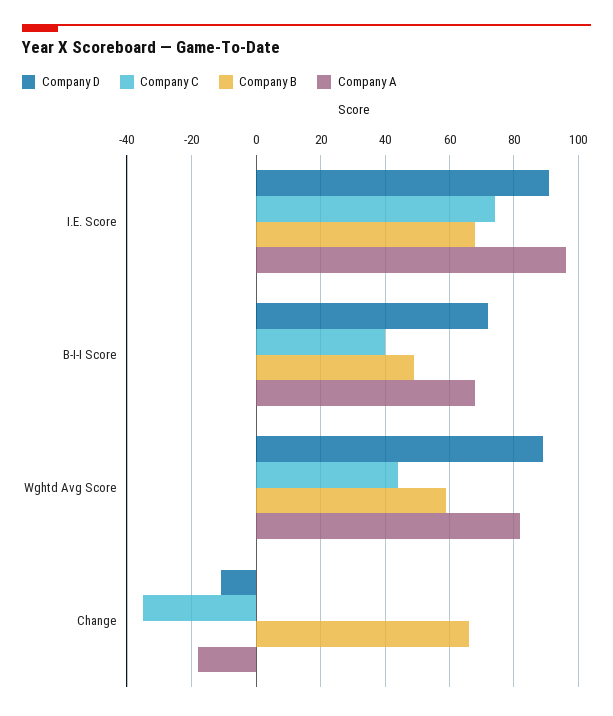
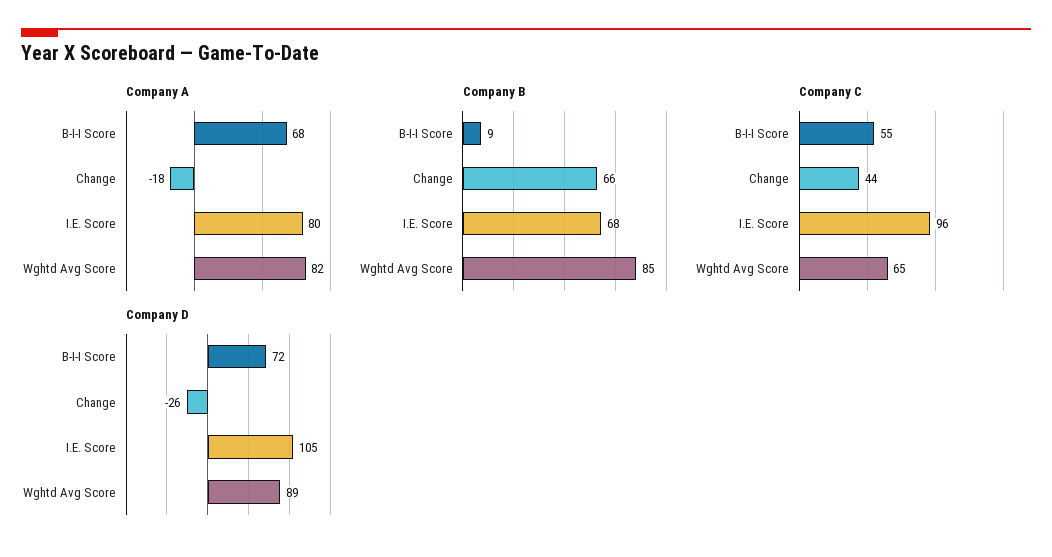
Company D, I.E. Score: 90 -> 105
Company C, I.E. Score: 75 -> 96
Company A, I.E. Score: 95 -> 80
Company C, B-I-I Score: 40 -> 55
Company B, B-I-I Score: 50 -> 9
Company C, Wghtd Avg Score: 45 -> 65
Company B, Wghtd Avg Score: 60 -> 85
Company D, Change: -10 -> -26
Company C, Change: -35 -> 44

